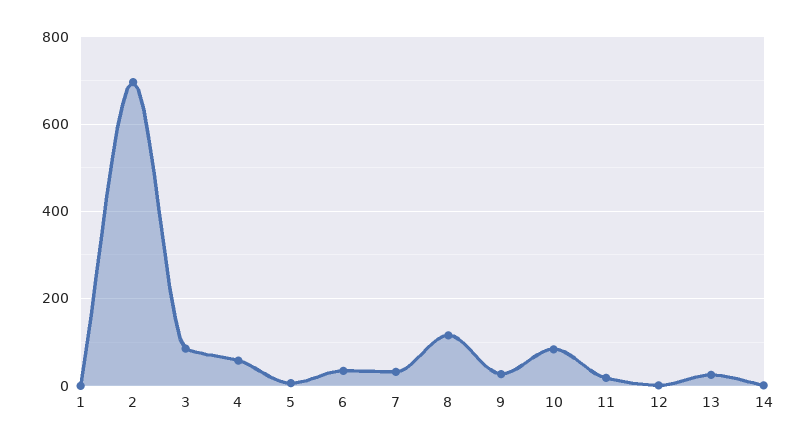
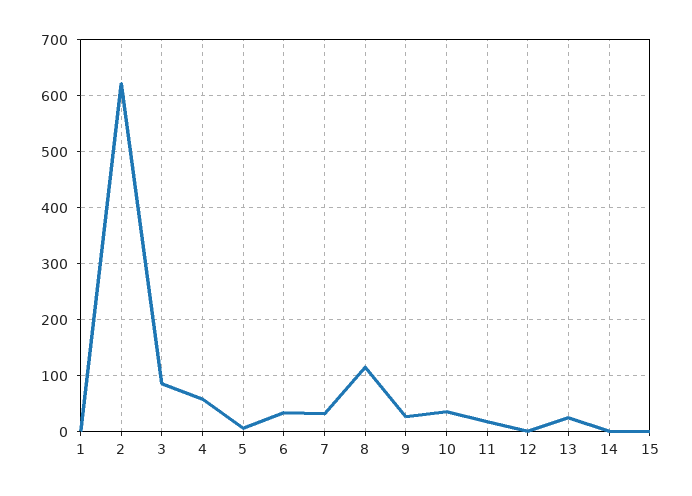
2: 700 -> 620
10: 80 -> 40
15: none -> 0

